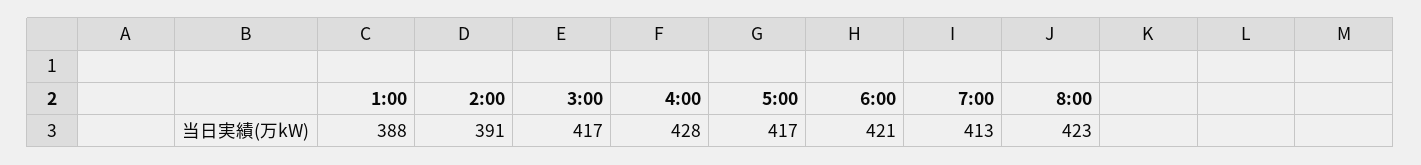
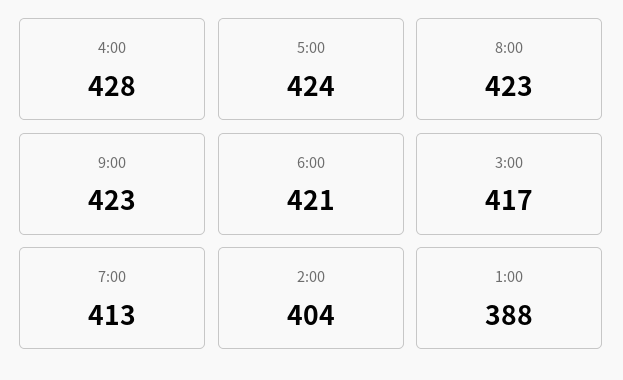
2:00: 391 -> 404
5:00: 417 -> 424
9:00: none -> 423

